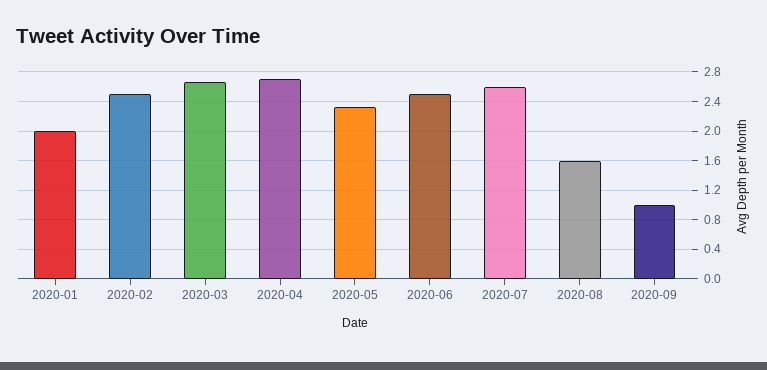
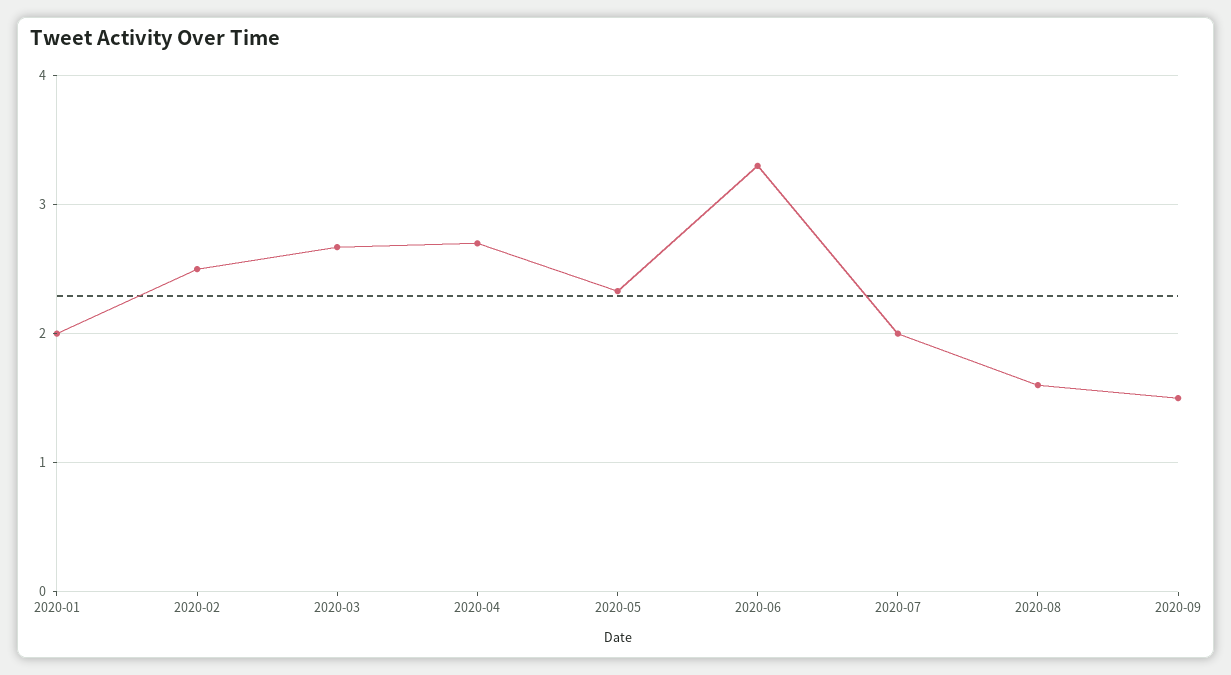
2020-06: 2.5 -> 3.3
2020-07: 2.6 -> 2
2020-09: 1 -> 1.5

